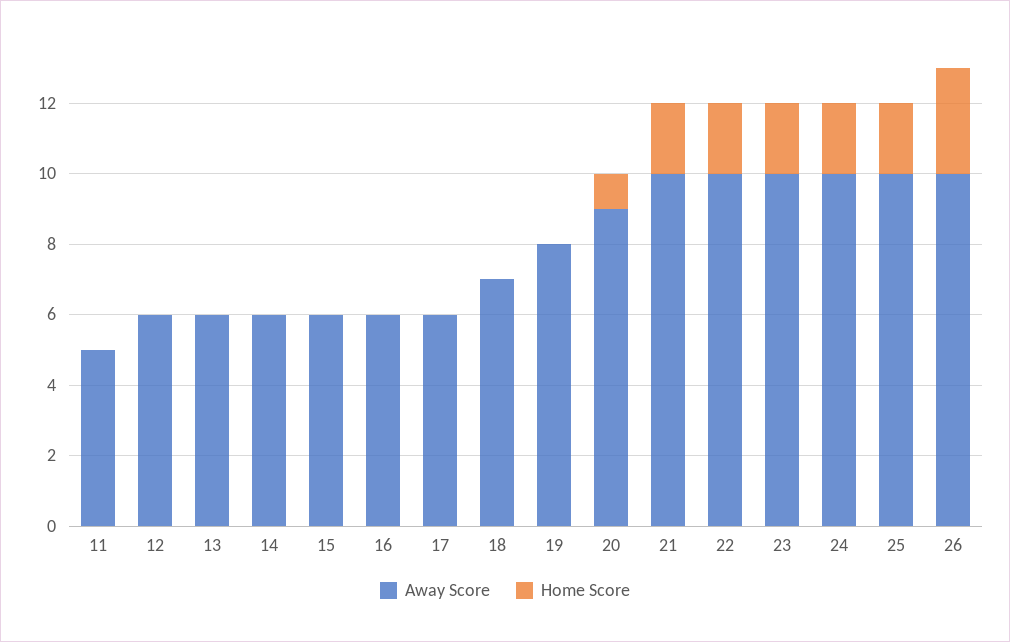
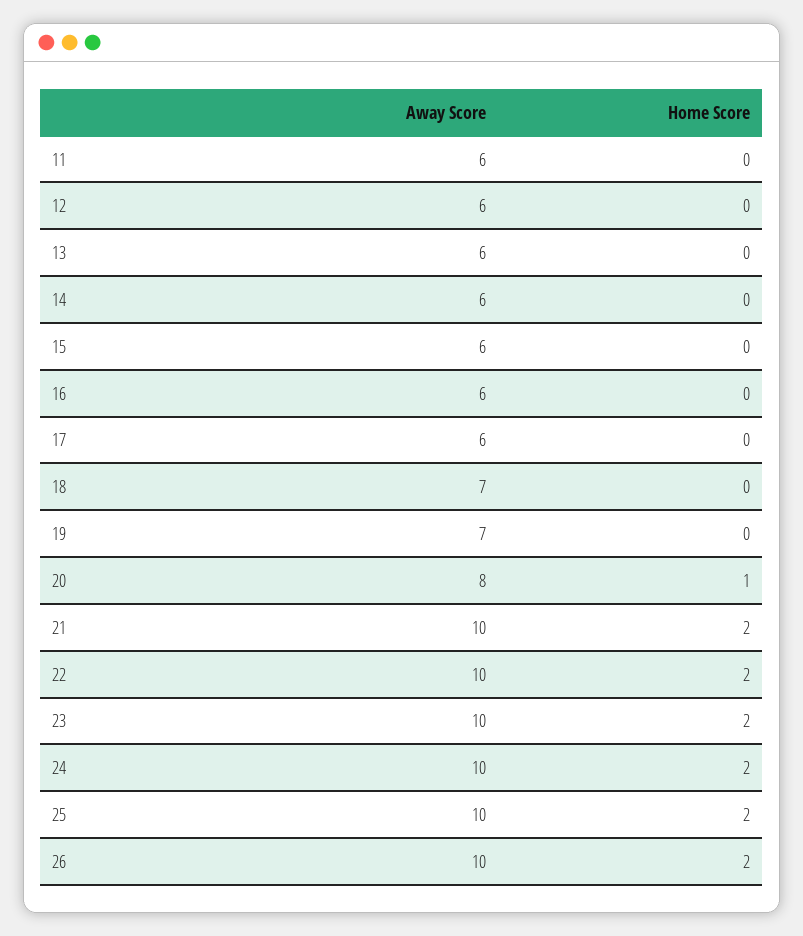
Away Score, 11: 5 -> 6
Away Score, 19: 8 -> 7
Away Score, 20: 9 -> 8
Home Score, 26: 3 -> 2

